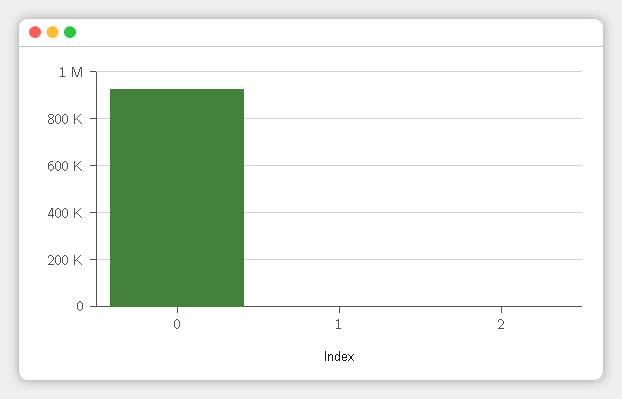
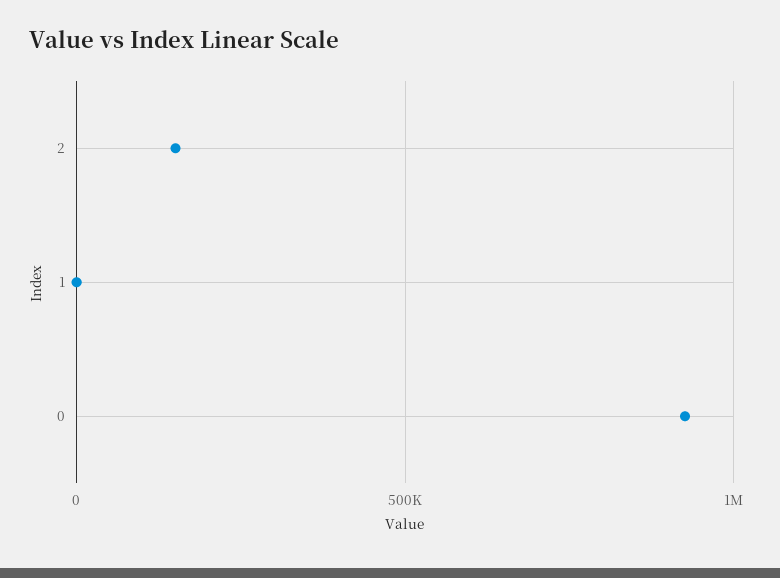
2: 0 -> 150000

